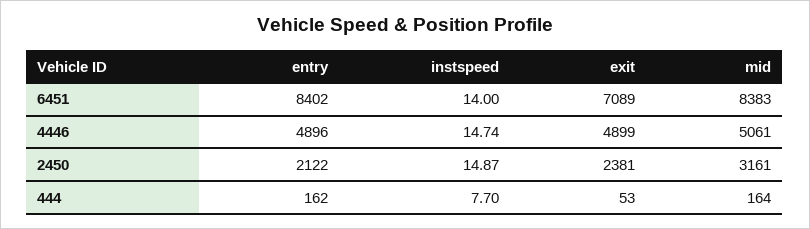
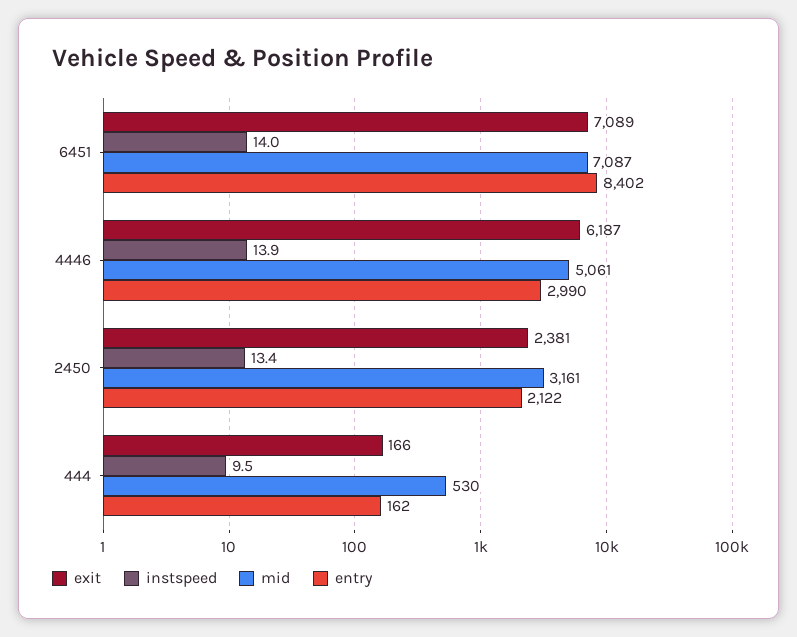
mid, 6451: 8383 -> 7087
entry, 4446: 4896 -> 2990
instspeed, 4446: 14.74 -> 13.9
exit, 4446: 4899 -> 6187
instspeed, 2450: 14.87 -> 13.4
instspeed, 444: 7.7 -> 9.5
exit, 444: 53 -> 166
mid, 444: 164 -> 530

